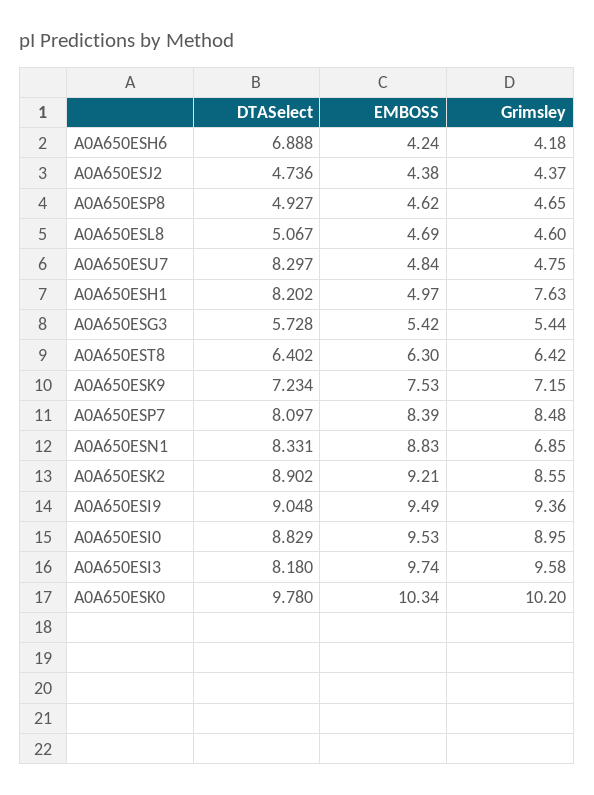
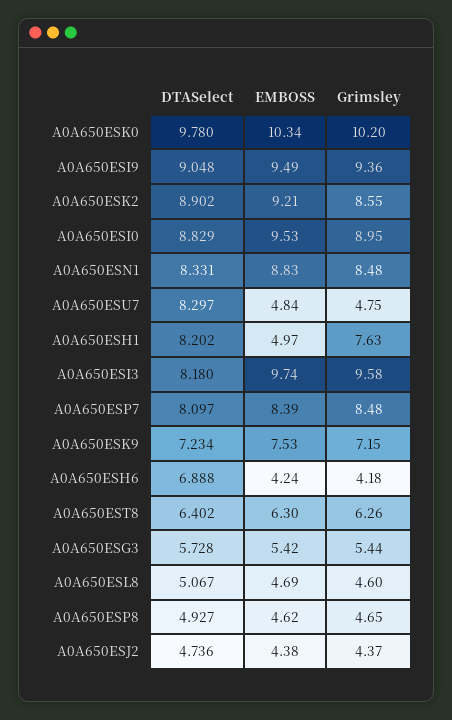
Grimsley, A0A650EST8: 6.42 -> 6.26
Grimsley, A0A650ESN1: 6.85 -> 8.48

